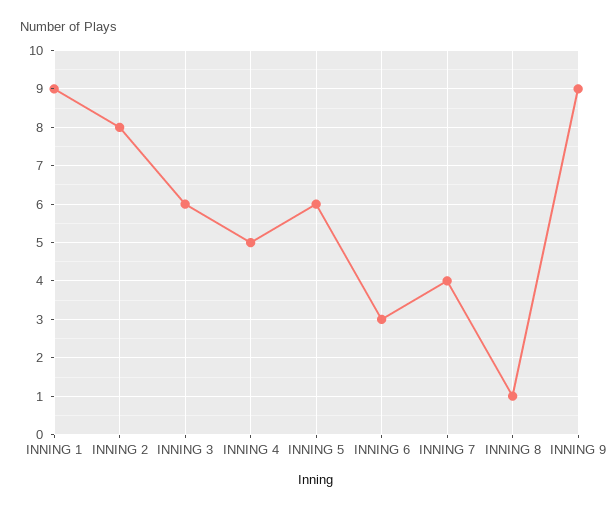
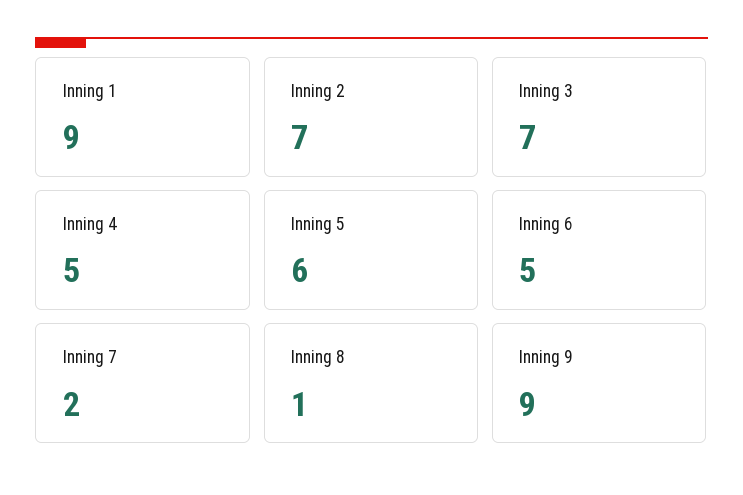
INNING 2: 8 -> 7
INNING 3: 6 -> 7
INNING 6: 3 -> 5
INNING 7: 4 -> 2

